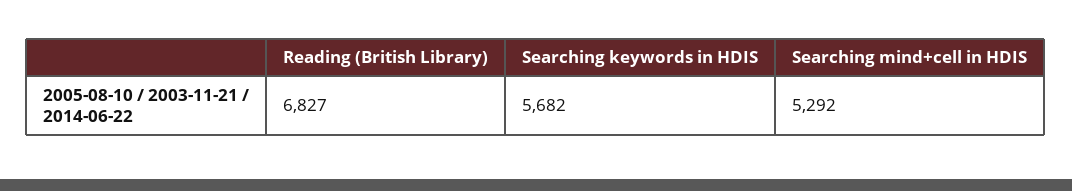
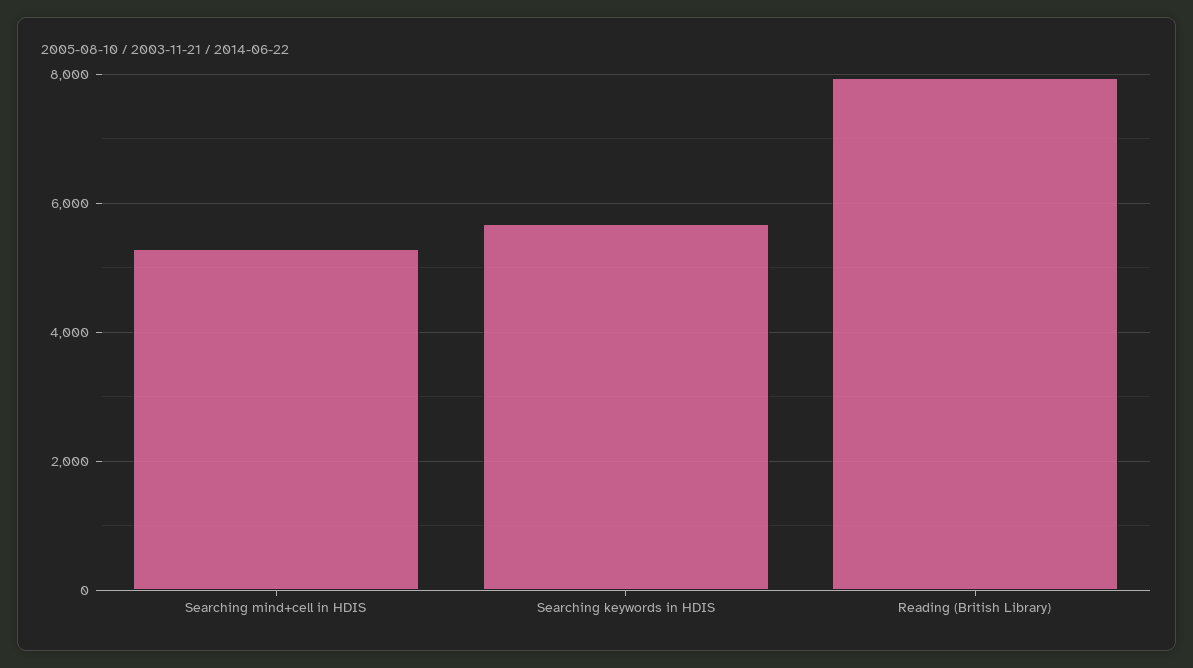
Reading (British Library): 6827 -> 8000

